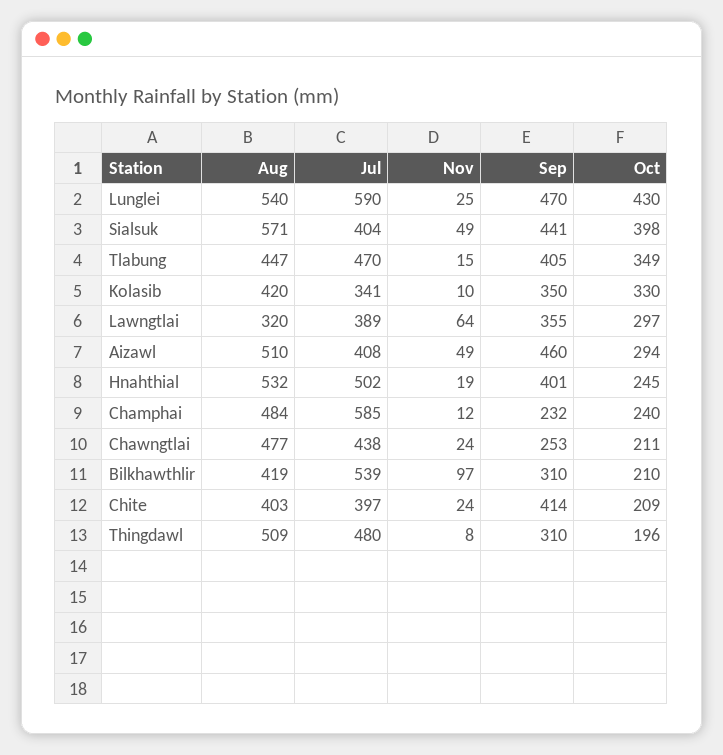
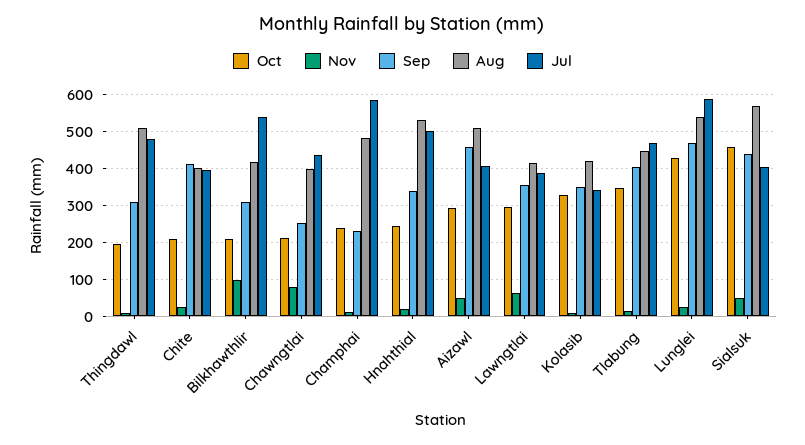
Oct, Sialsuk: 398 -> 460
Aug, Lawngtlai: 320 -> 420
Sep, Hnahthial: 401 -> 340
Aug, Chawngtlai: 477 -> 400
Nov, Chawngtlai: 24 -> 80

